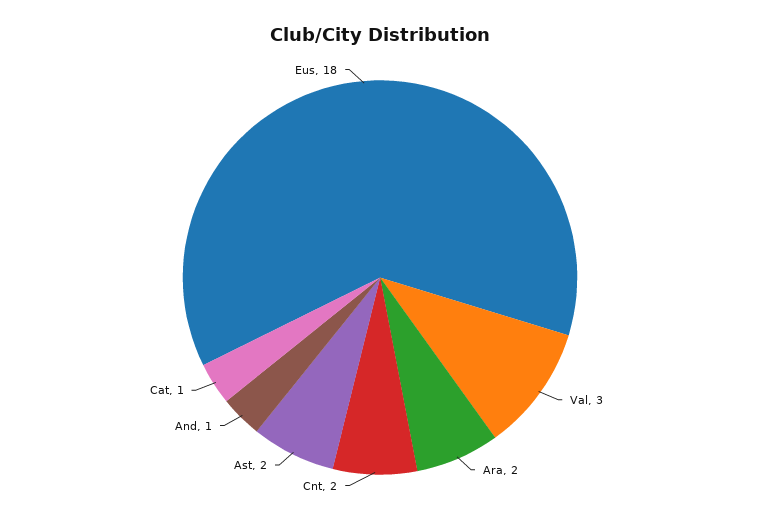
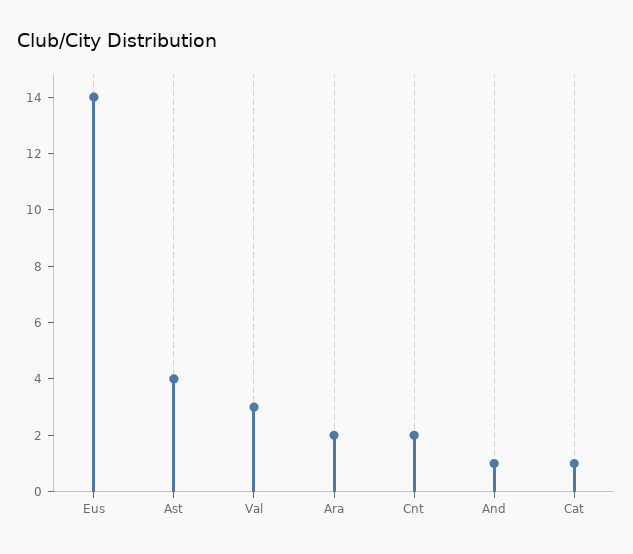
Ast: 2 -> 4
Eus: 18 -> 14

